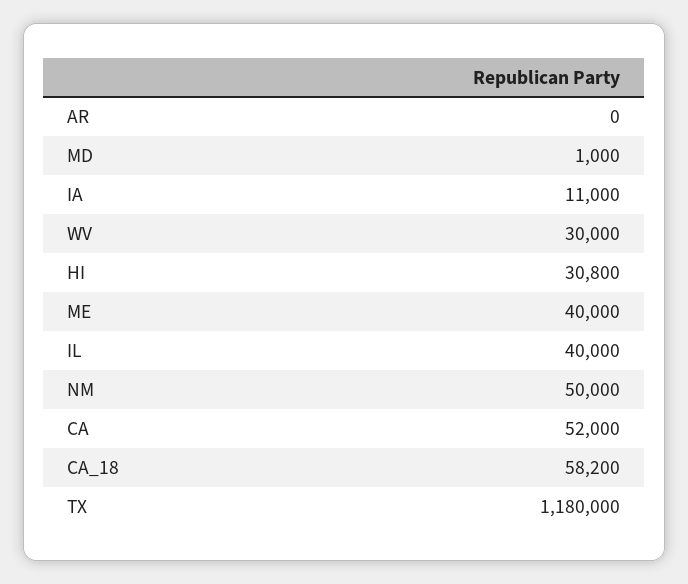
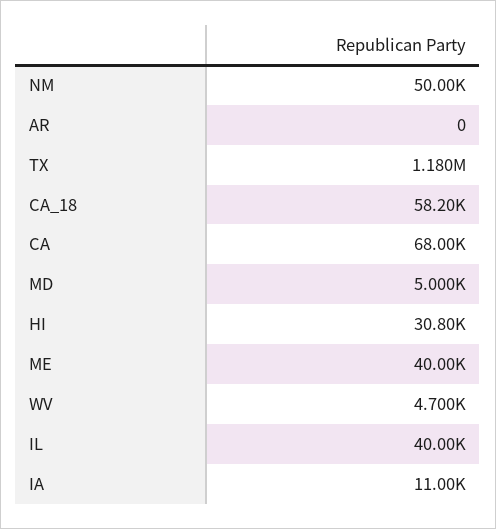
MD: 1000 -> 5000
WV: 30000 -> 4700
CA: 52000 -> 68000

